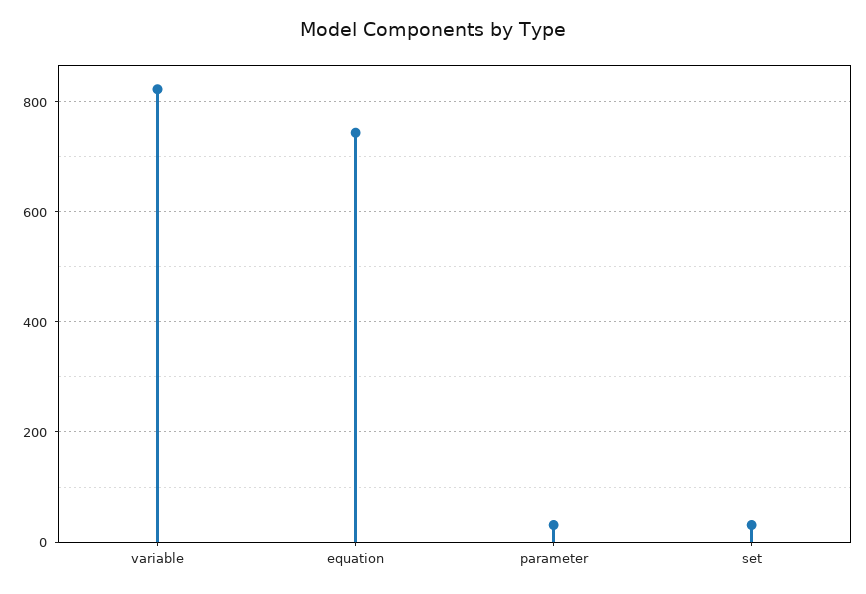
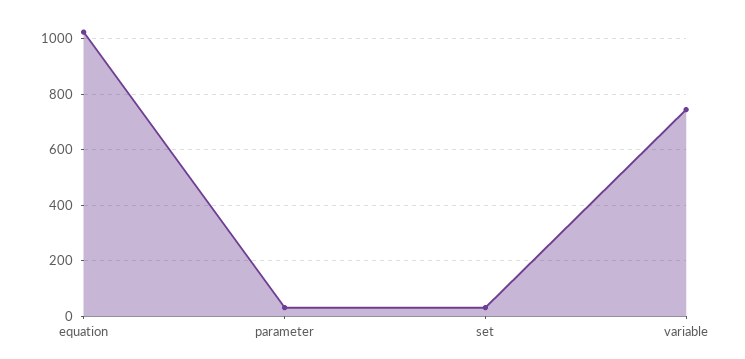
variable: 820 -> 750
equation: 740 -> 1025

